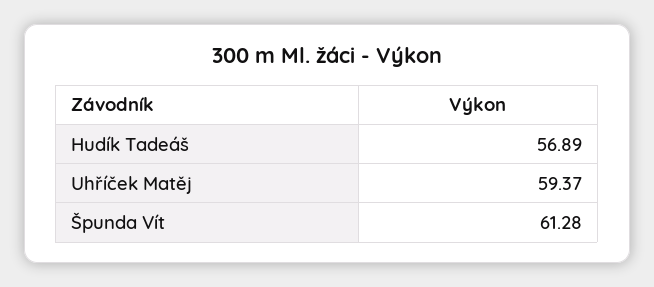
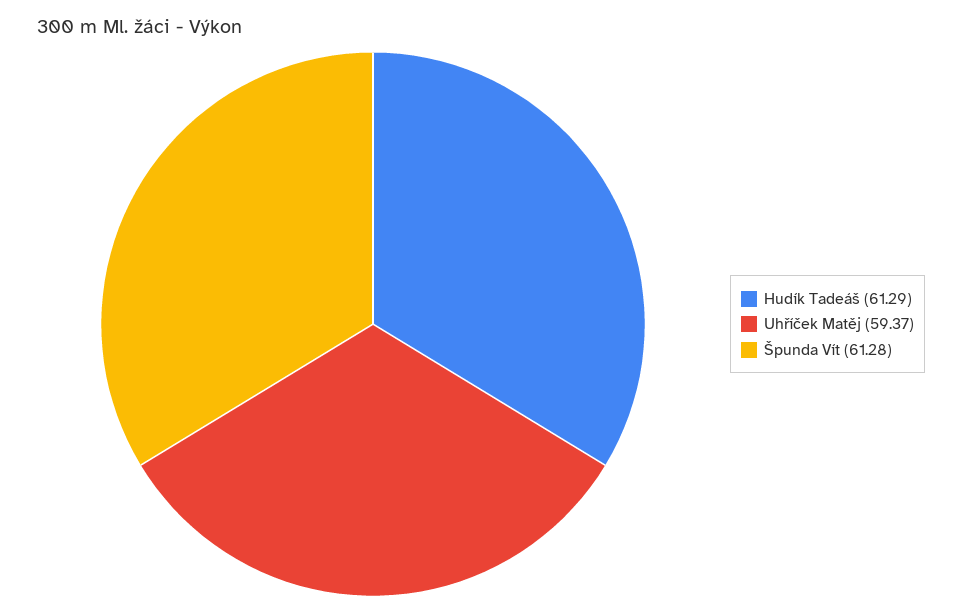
Hudík Tadeáš: 56.89 -> 61.29

